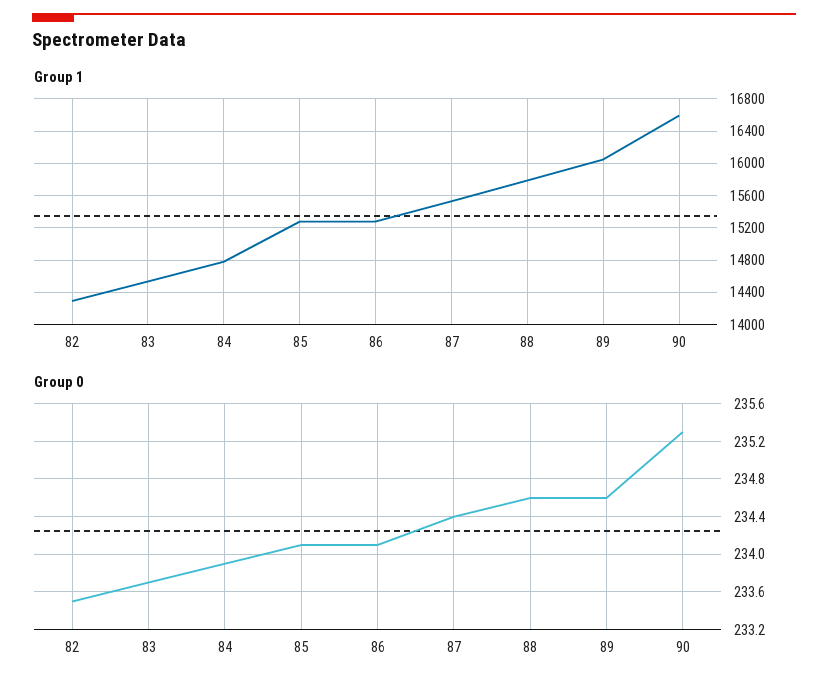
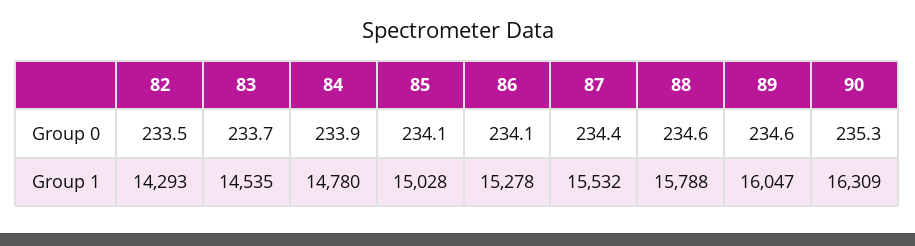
Group 1, 85: 15300 -> 15028
Group 1, 90: 16600 -> 16309

